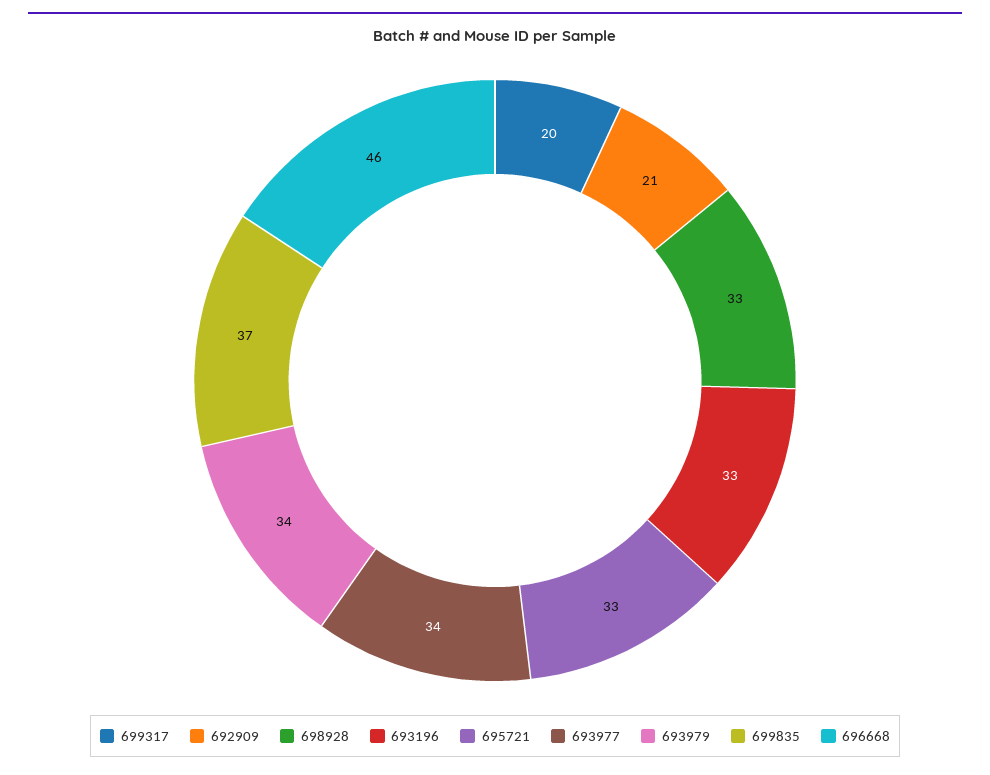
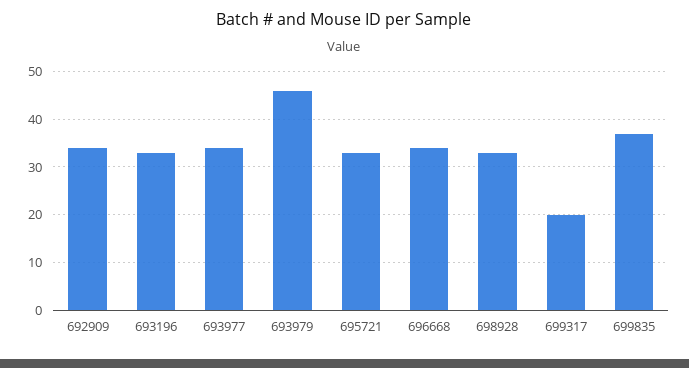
692909: 21 -> 35
693979: 34 -> 45
696668: 46 -> 35

